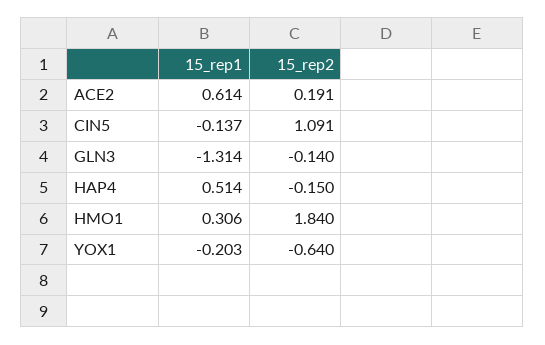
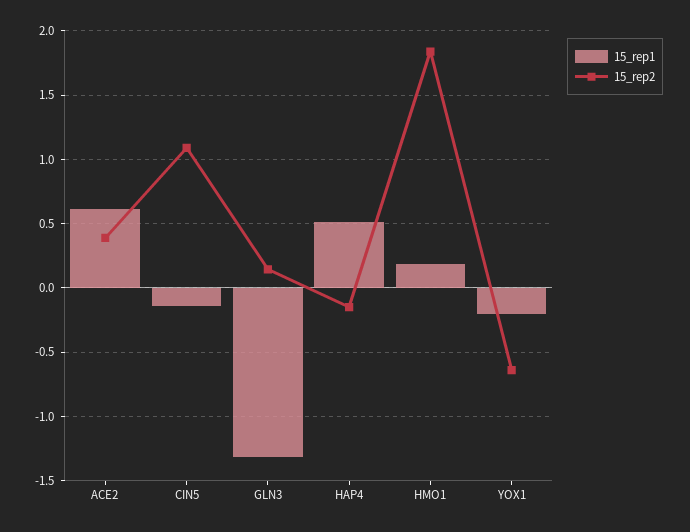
15_rep2, ACE2: 0.191 -> 0.4
15_rep2, GLN3: -0.14 -> 0.15
15_rep1, HMO1: 0.306 -> 0.2

